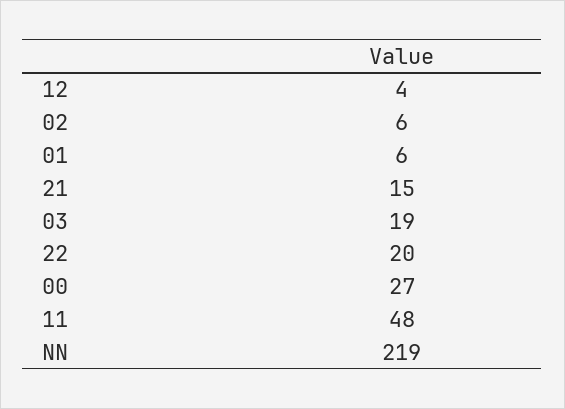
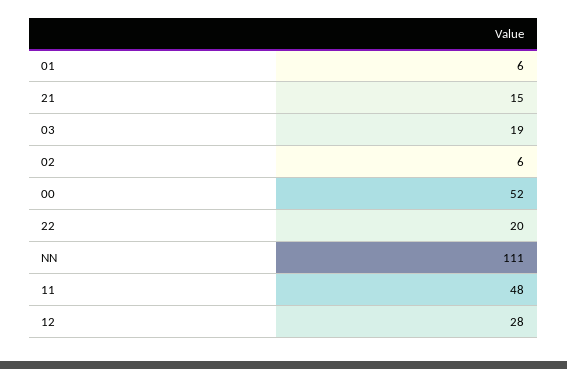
12: 4 -> 28
00: 27 -> 52
NN: 219 -> 111

